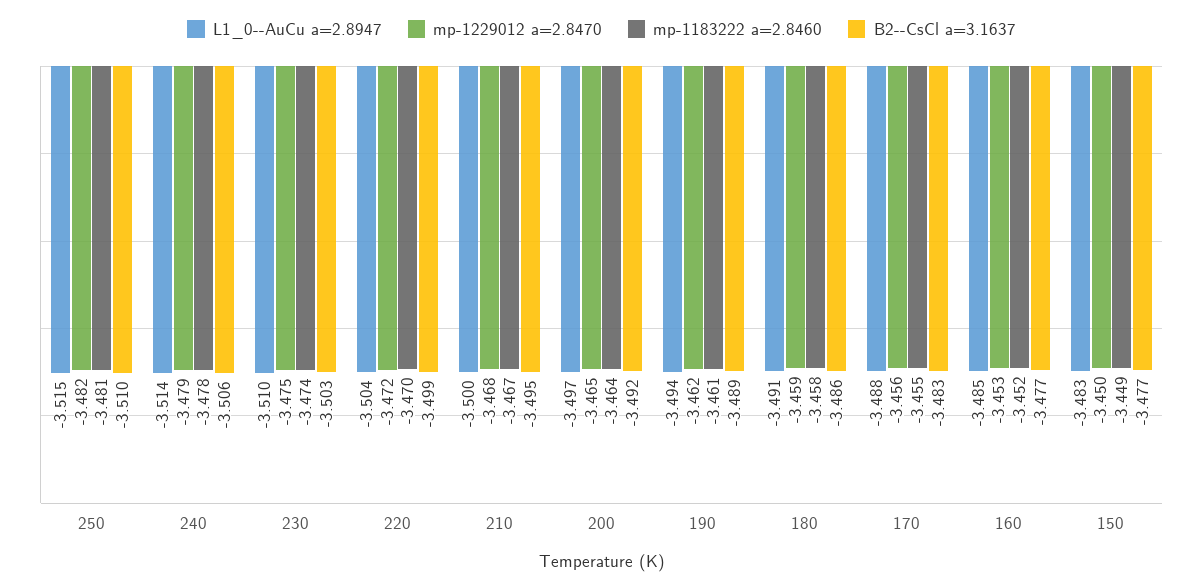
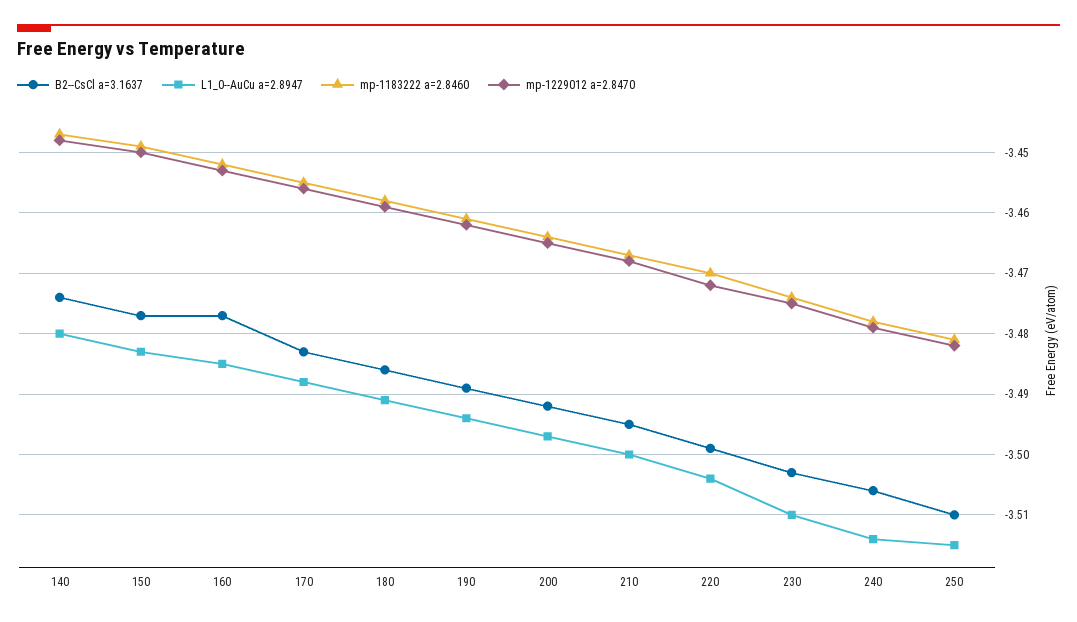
B2--CsCl a=3.1637, 140: none -> -3.474
L1_0--AuCu a=2.8947, 140: none -> -3.48
mp-1183222 a=2.8460, 140: none -> -3.447
mp-1229012 a=2.8470, 140: none -> -3.448

